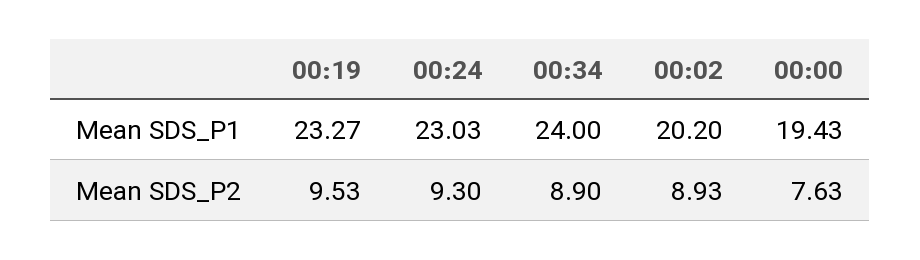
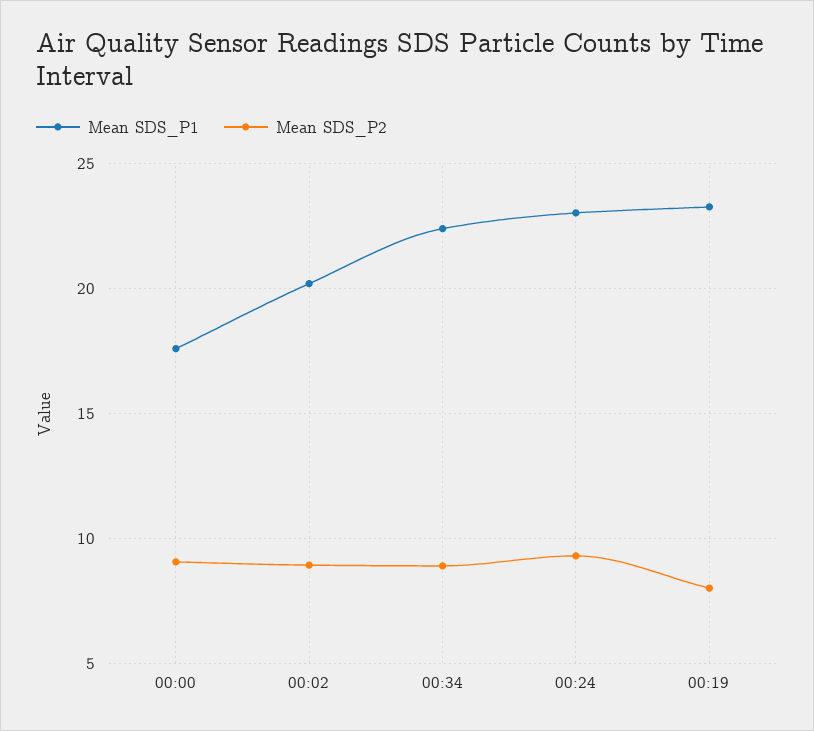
Mean SDS_P1, 00:34: 24 -> 22.5
Mean SDS_P1, 00:00: 19.43 -> 17.5
Mean SDS_P2, 00:19: 9.53 -> 8
Mean SDS_P2, 00:00: 7.63 -> 9

